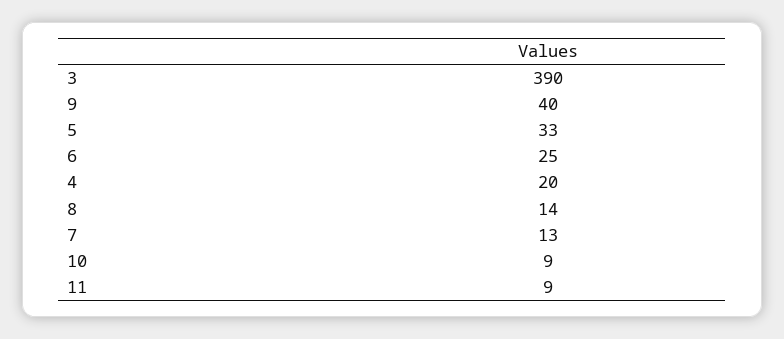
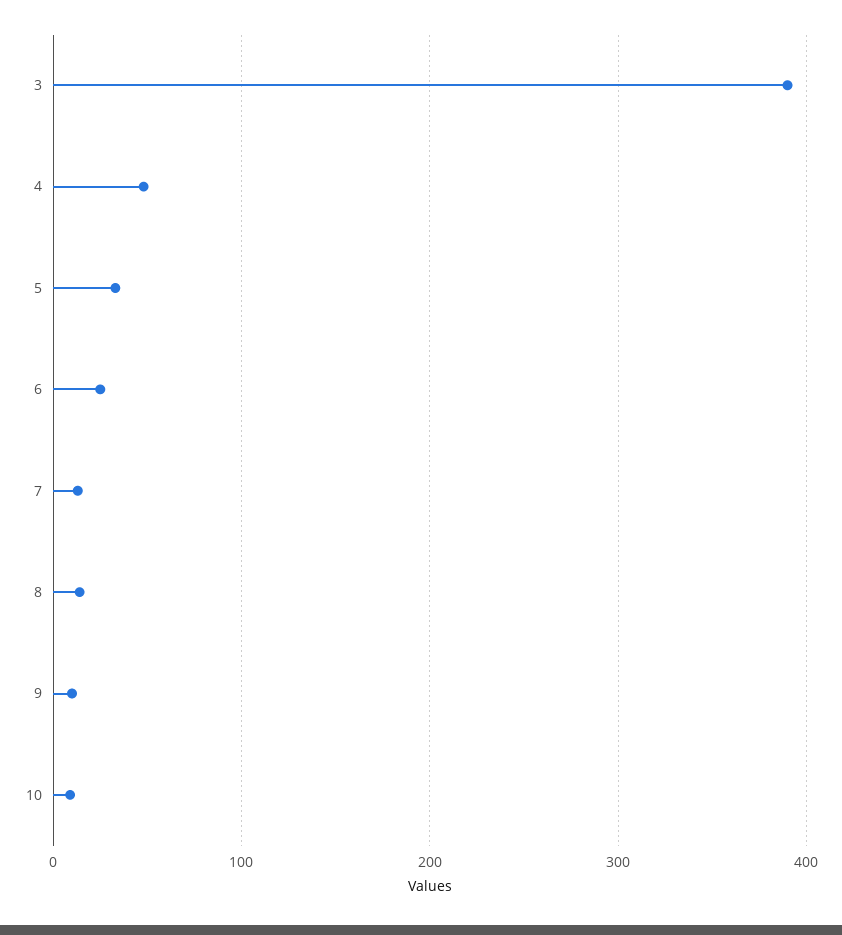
9: 40 -> 10
4: 20 -> 50
11: 9 -> none

